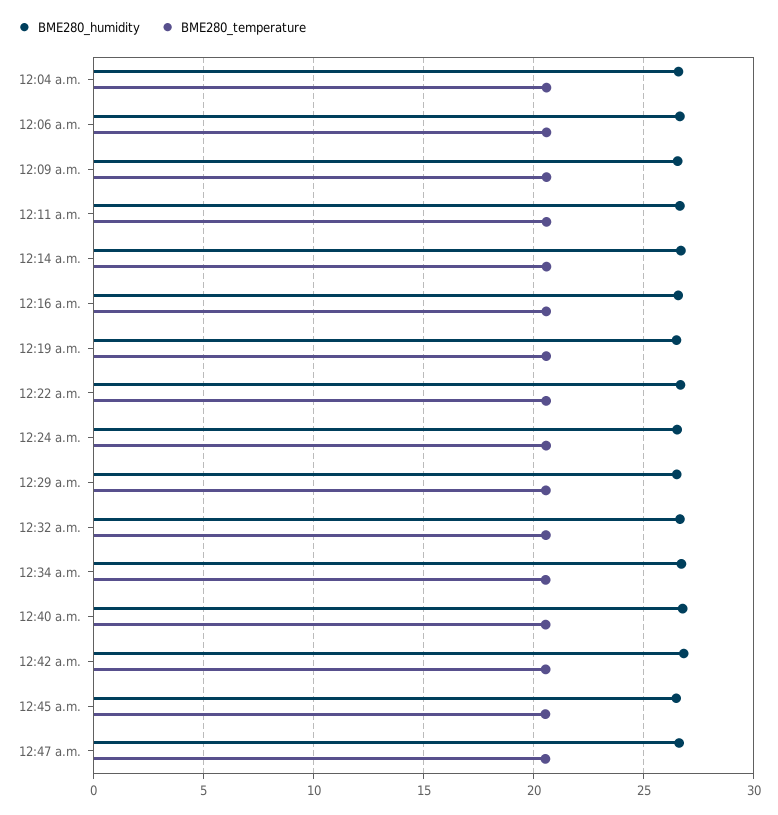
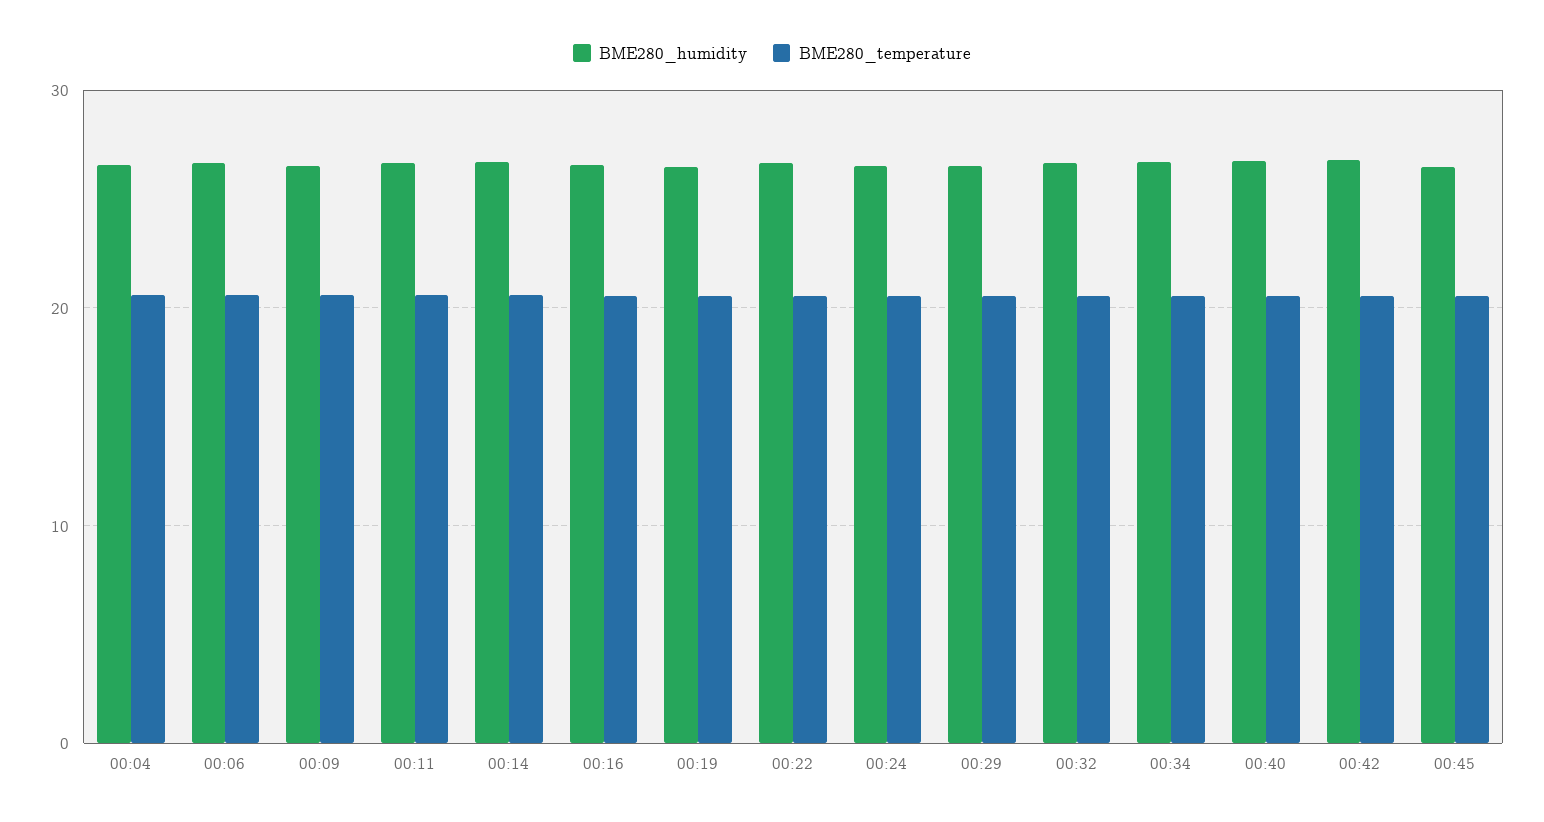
BME280_humidity, 12:47 a.m.: 26.5 -> none
BME280_temperature, 12:47 a.m.: 20.5 -> none

